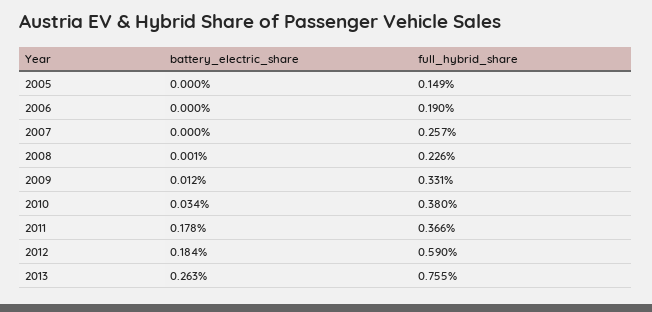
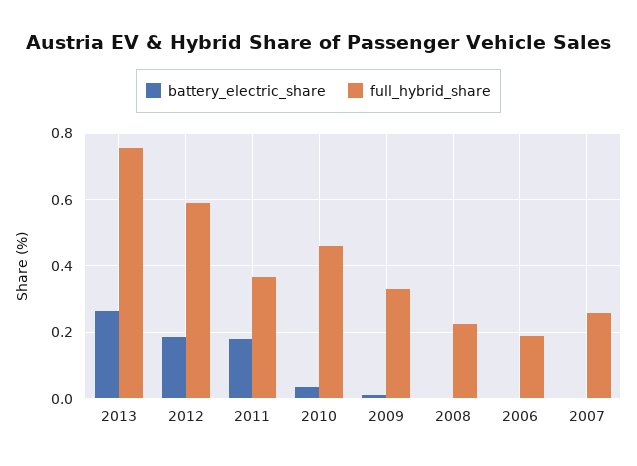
battery_electric_share, 2005: 0 -> none
full_hybrid_share, 2005: 0.149 -> none
full_hybrid_share, 2010: 0.38 -> 0.46

